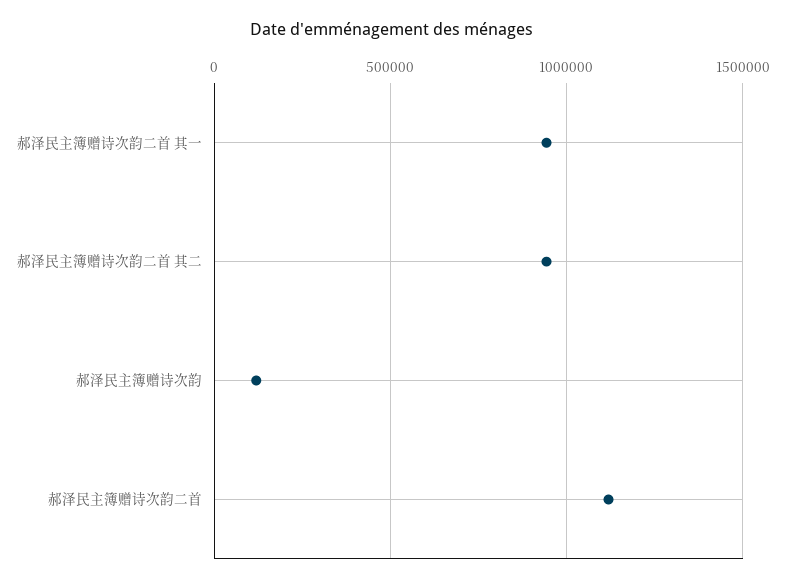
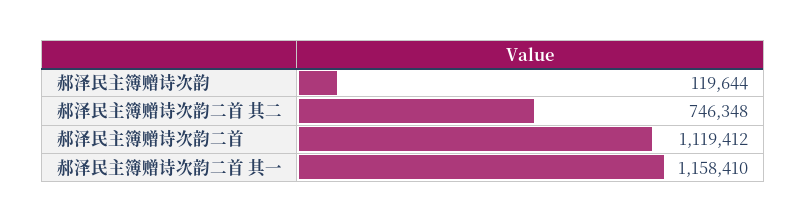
郝泽民主簿赠诗次韵二首 其一: 950000 -> 1158410
郝泽民主簿赠诗次韵二首 其二: 950000 -> 746348

